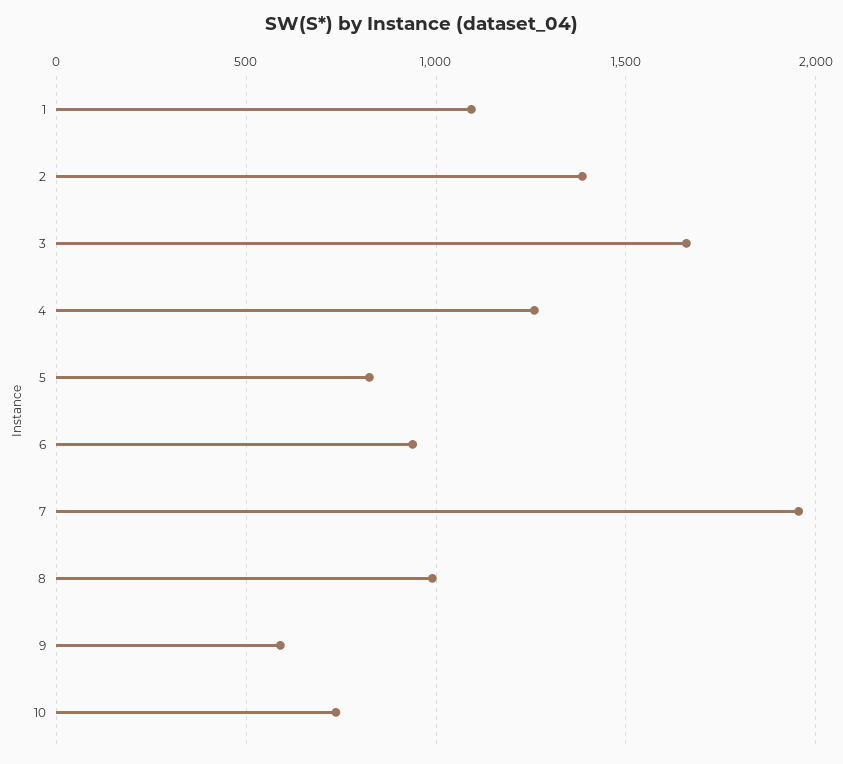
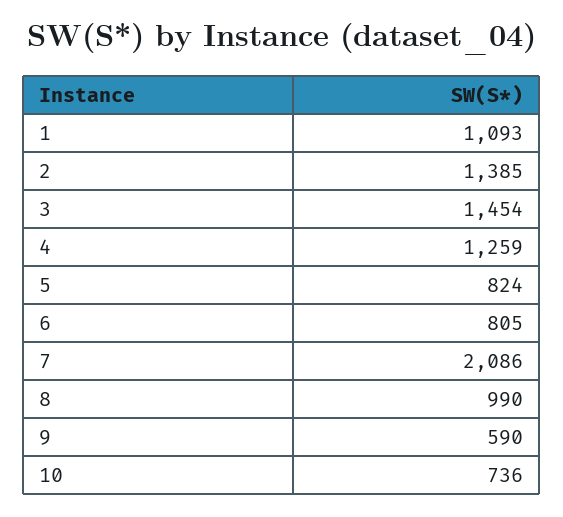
3: 1650 -> 1454
6: 950 -> 805
7: 1950 -> 2086

